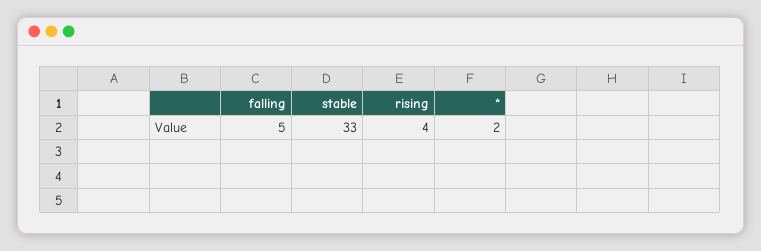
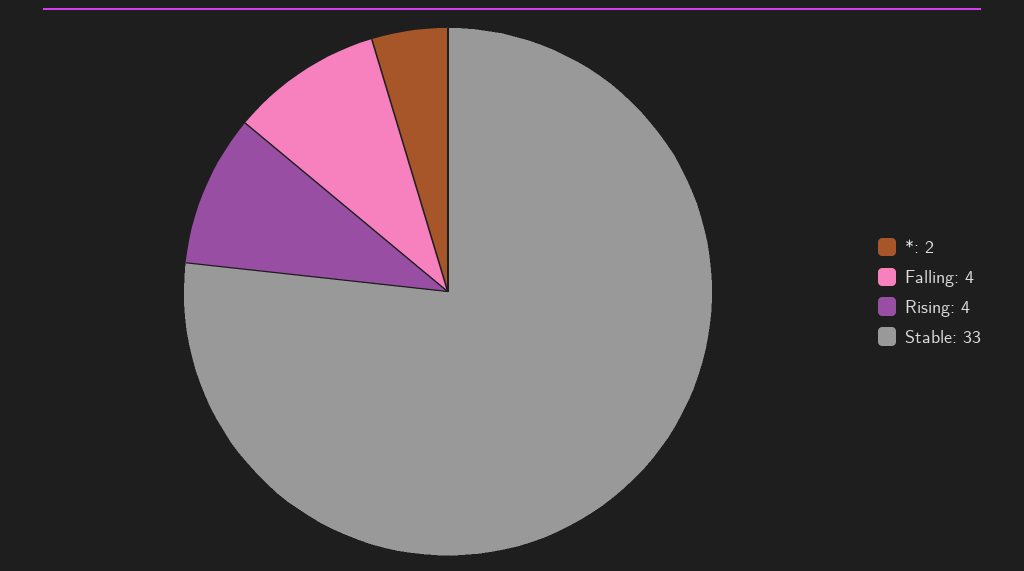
falling: 5 -> 4

